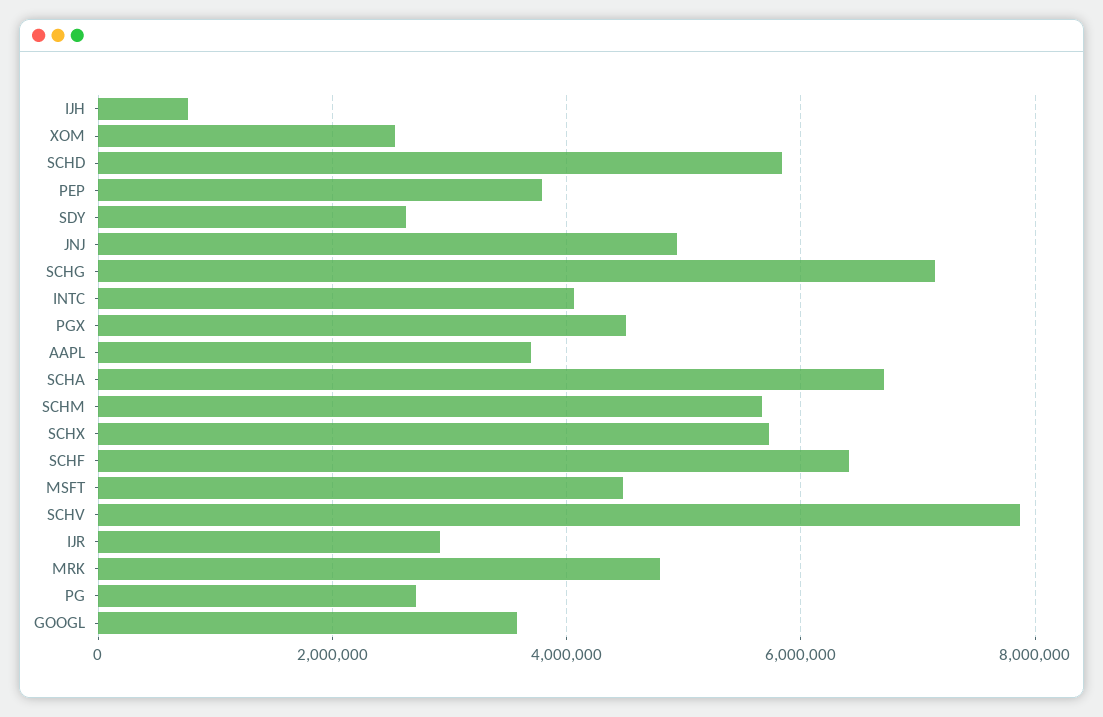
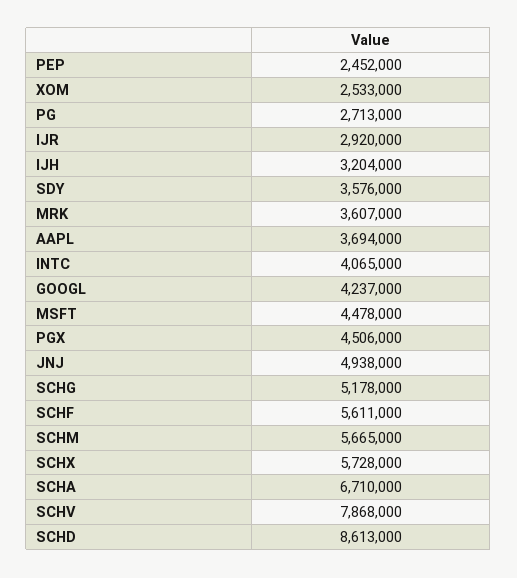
IJH: 800000 -> 3204000
SCHD: 5800000 -> 8613000
PEP: 3800000 -> 2452000
SDY: 2600000 -> 3576000
SCHG: 7200000 -> 5178000
SCHF: 6400000 -> 5611000
MRK: 4800000 -> 3607000
GOOGL: 3600000 -> 4237000

